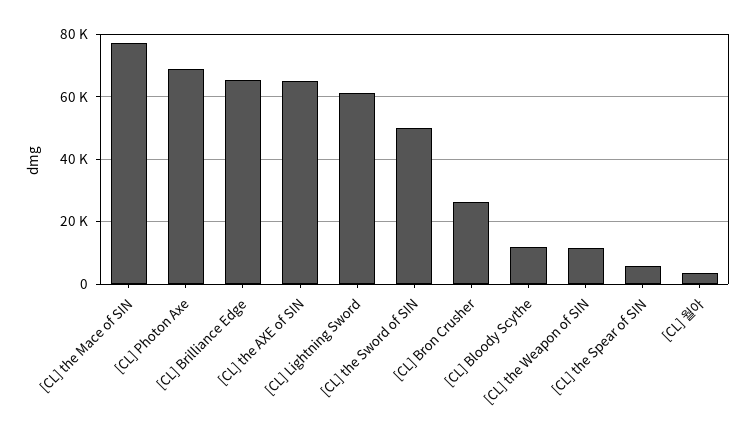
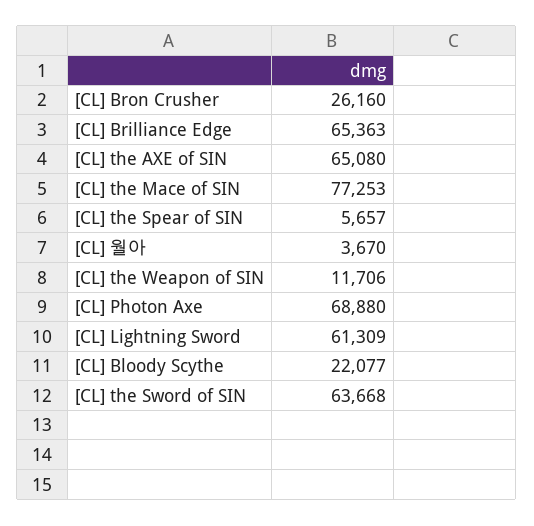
[CL] the Sword of SIN: 50000 -> 63668
[CL] Bloody Scythe: 12000 -> 22077

